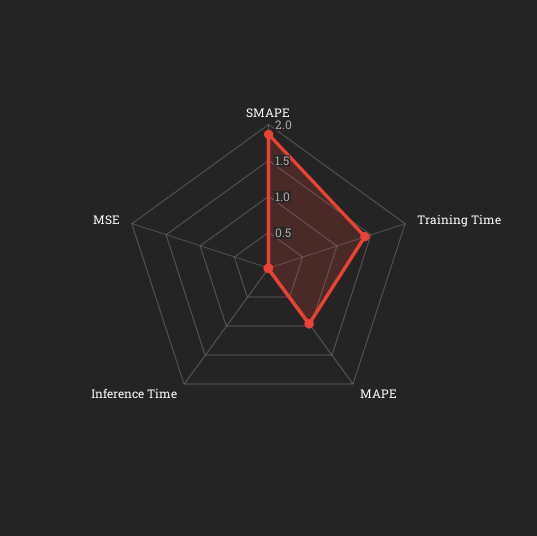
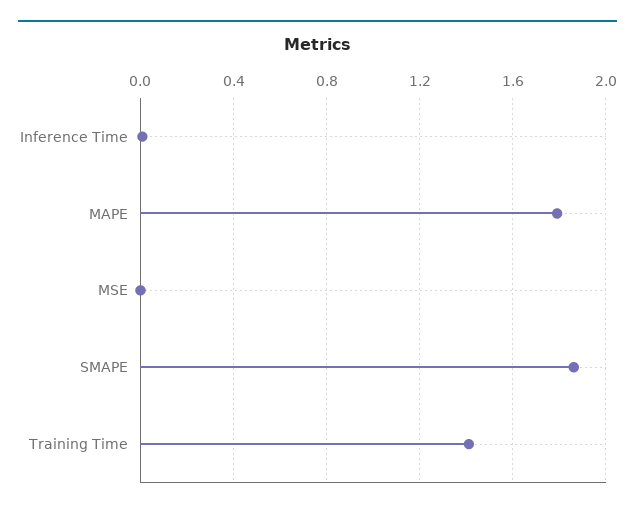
MAPE: 1 -> 1.8

